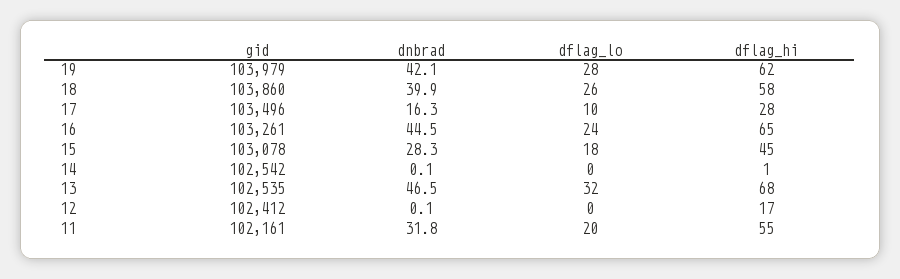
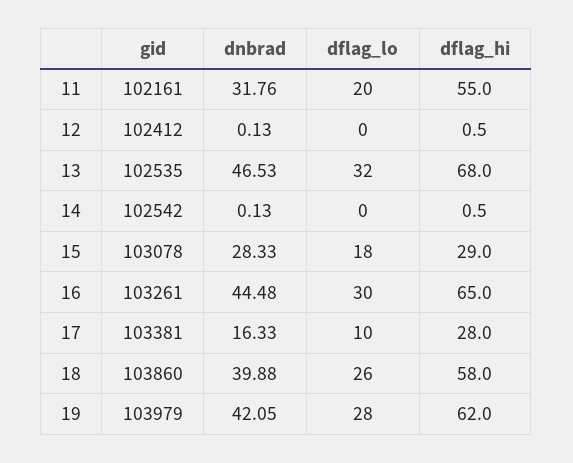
gid, 17: 103496 -> 103381
dflag_lo, 16: 24 -> 30
dflag_hi, 15: 45 -> 29
dflag_hi, 12: 17 -> 0.5

